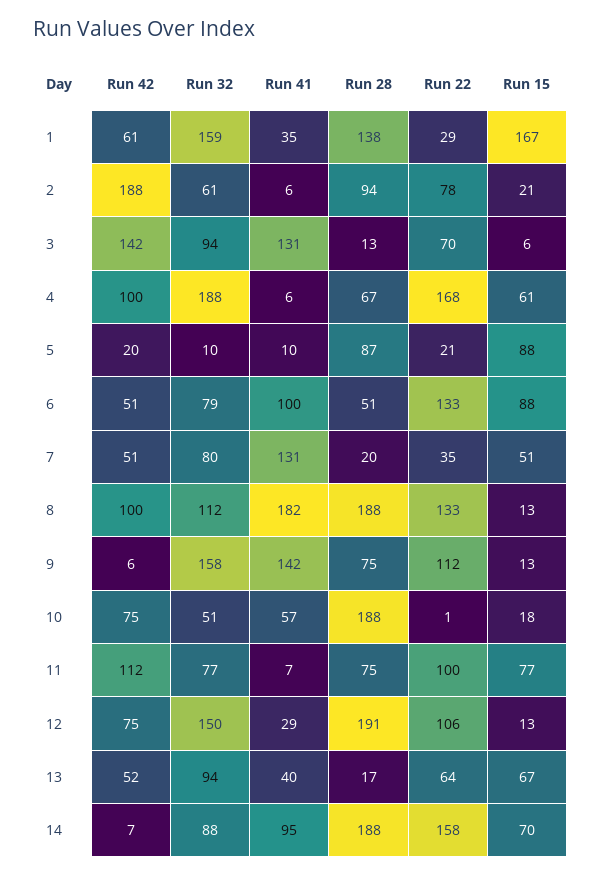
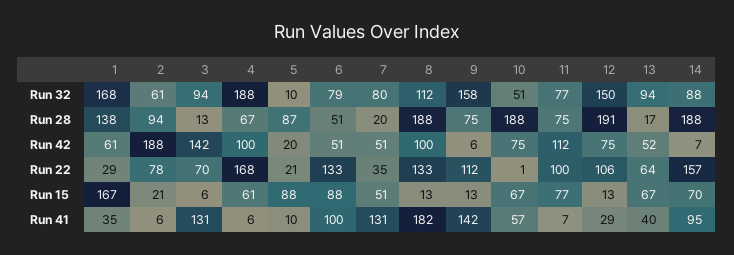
Run 32, 1: 159 -> 168
Run 15, 10: 18 -> 67
Run 22, 14: 158 -> 157

